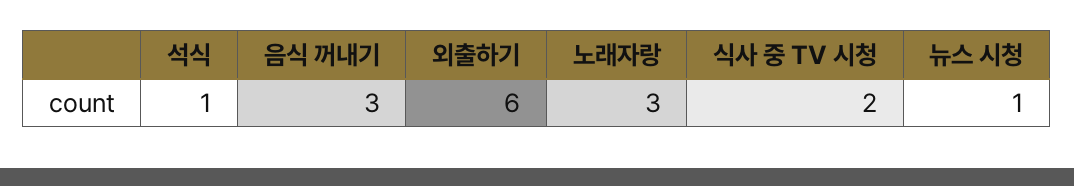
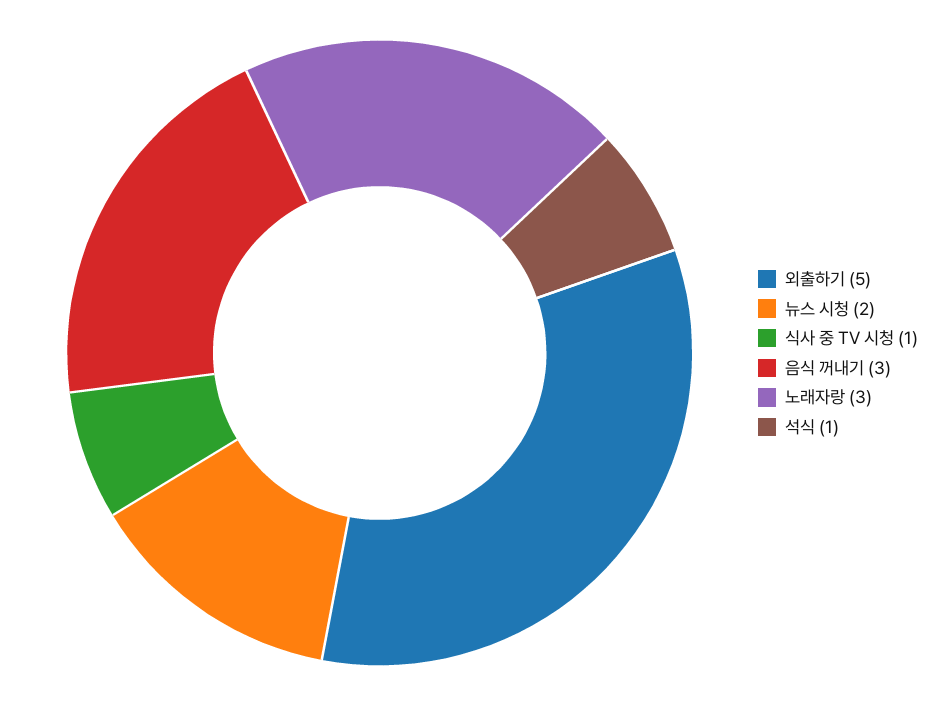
외출하기: 6 -> 5
식사 중 TV 시청: 2 -> 1
뉴스 시청: 1 -> 2

